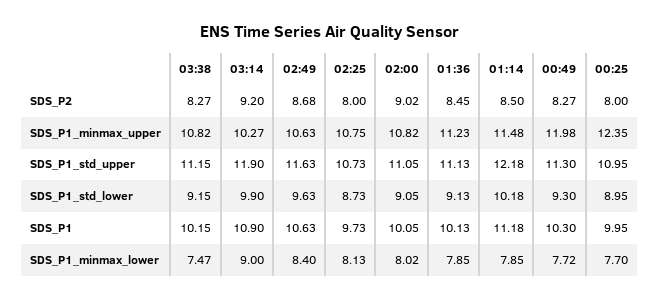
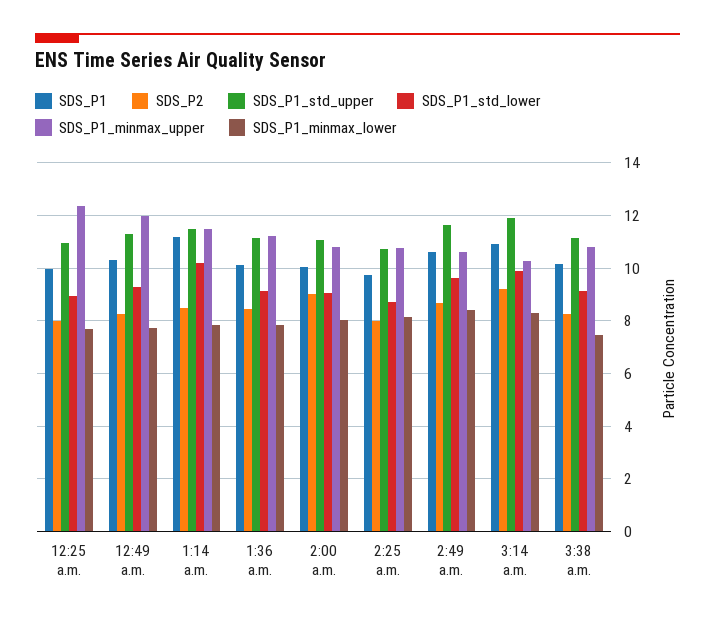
SDS_P1_std_upper, 01:14: 12.18 -> 11.5
SDS_P1_minmax_lower, 03:14: 9 -> 8.25

